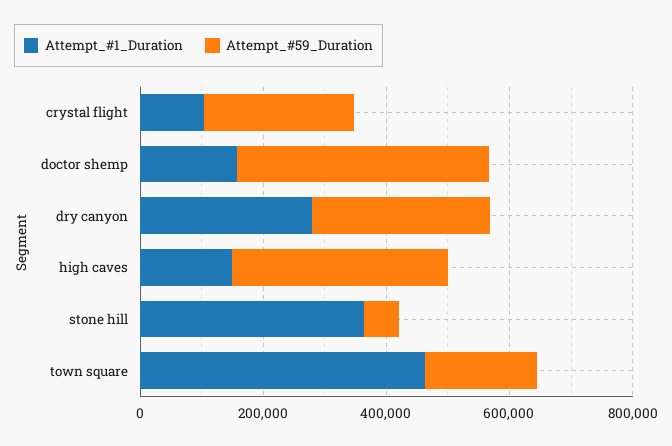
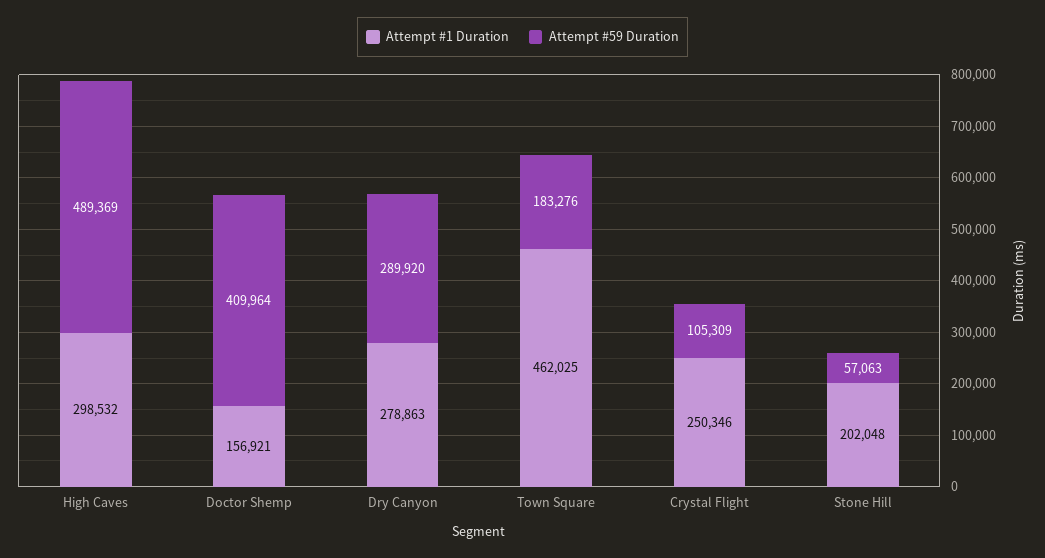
Attempt_#1_Duration, crystal flight: 100000 -> 250346
Attempt_#59_Duration, crystal flight: 250000 -> 105309
Attempt_#1_Duration, high caves: 150000 -> 298532
Attempt_#59_Duration, high caves: 350000 -> 489369
Attempt_#1_Duration, stone hill: 350000 -> 202048

